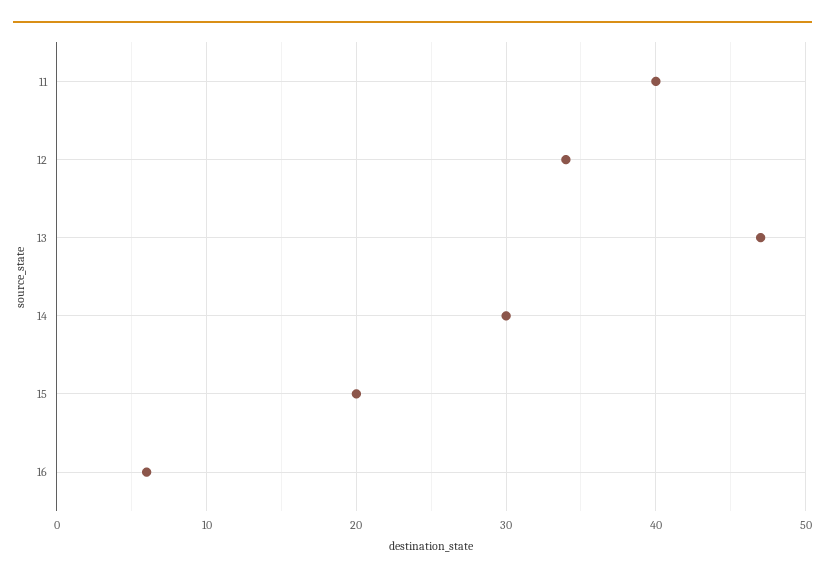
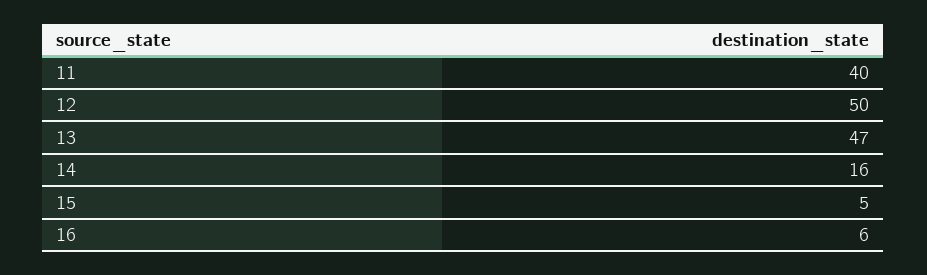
12: 34 -> 50
14: 30 -> 16
15: 20 -> 5

